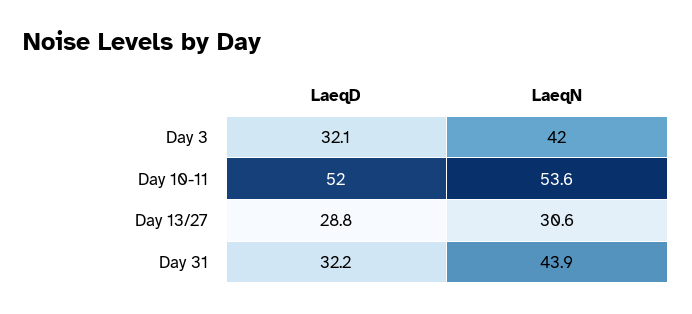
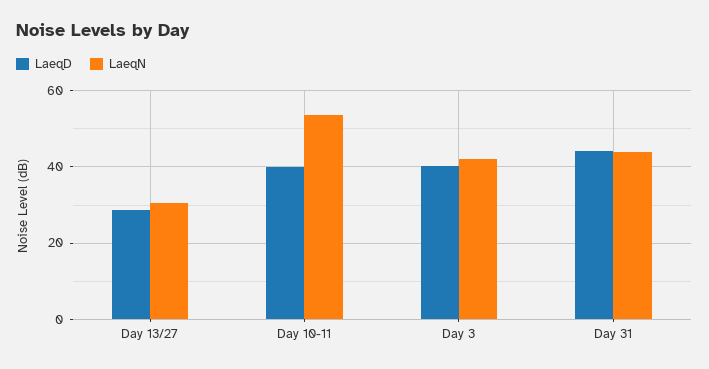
LaeqD, Day 3: 32.1 -> 40
LaeqD, Day 10-11: 52 -> 40
LaeqD, Day 31: 32.2 -> 44

